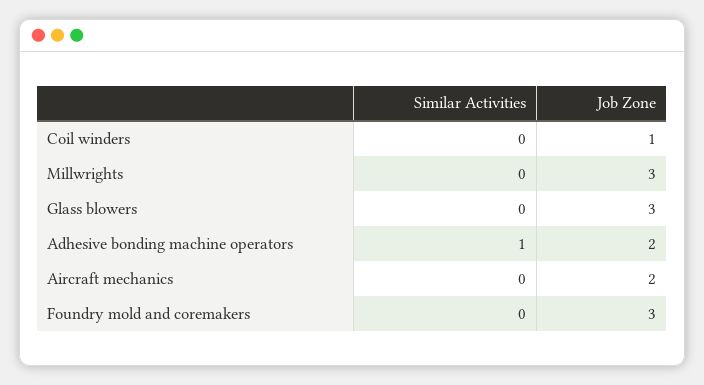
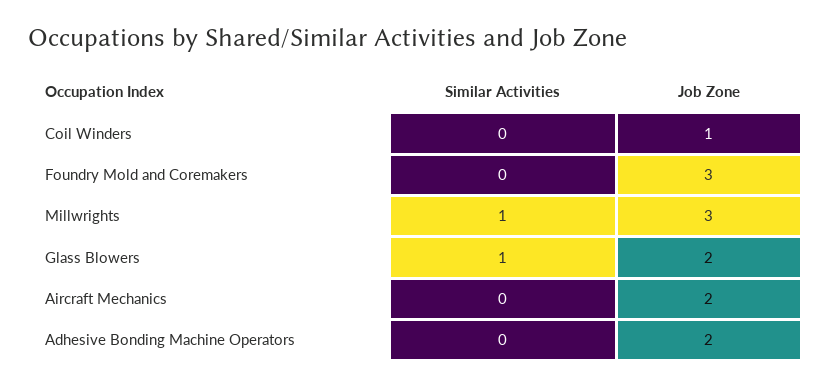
Similar Activities, Millwrights: 0 -> 1
Similar Activities, Glass blowers: 0 -> 1
Job Zone, Glass blowers: 3 -> 2
Similar Activities, Adhesive bonding machine operators: 1 -> 0

